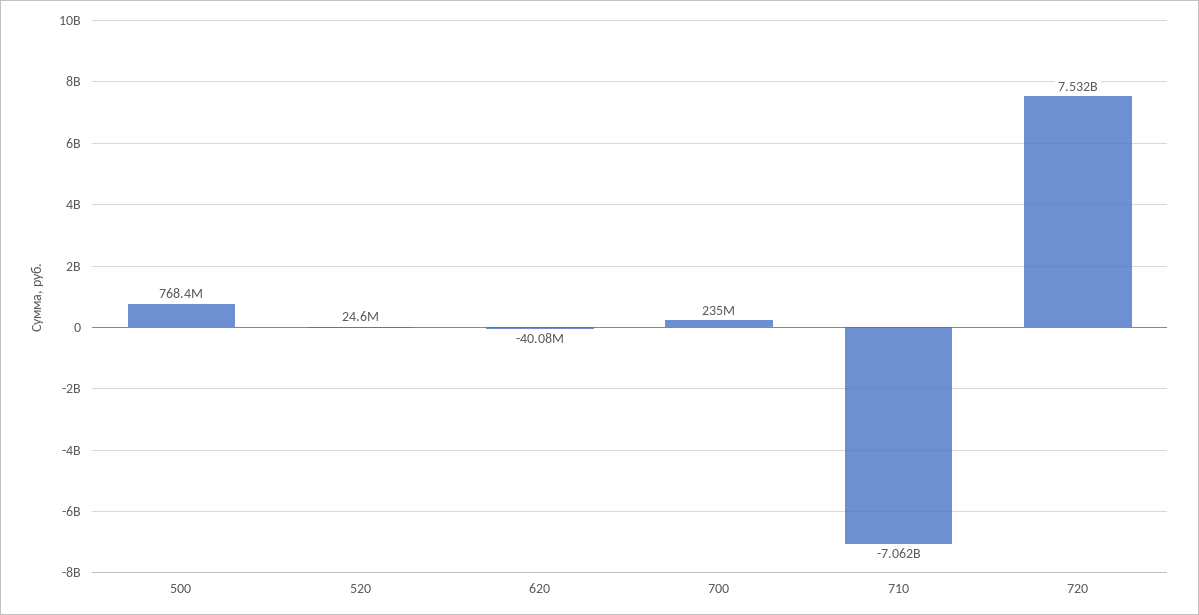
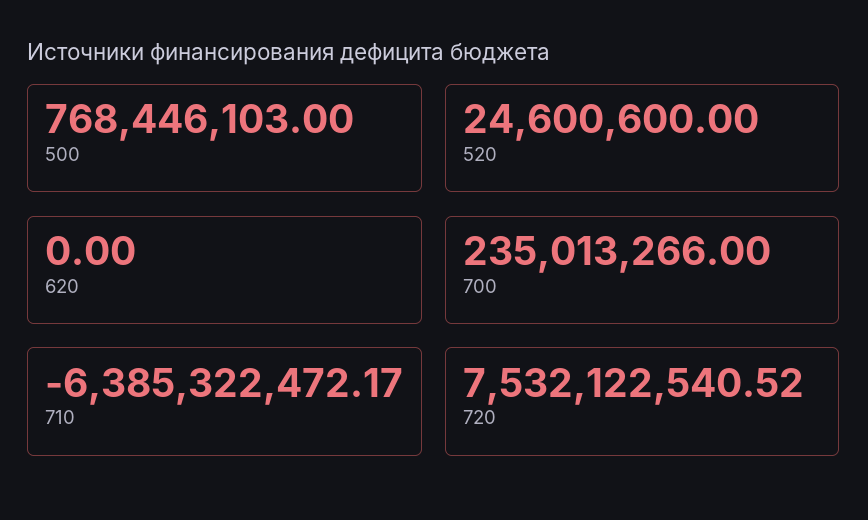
620: -40080000 -> 0
710: -7062000000 -> -6385322472.17

